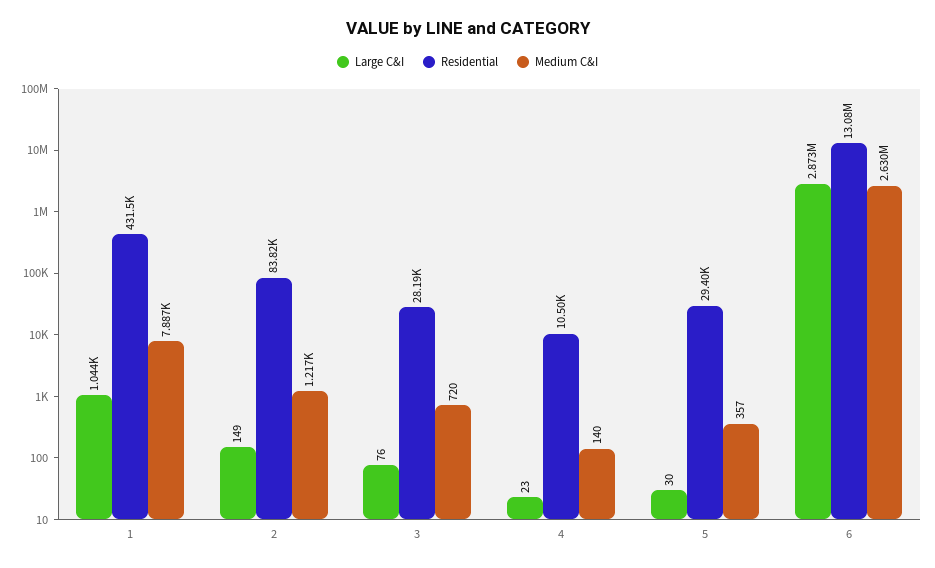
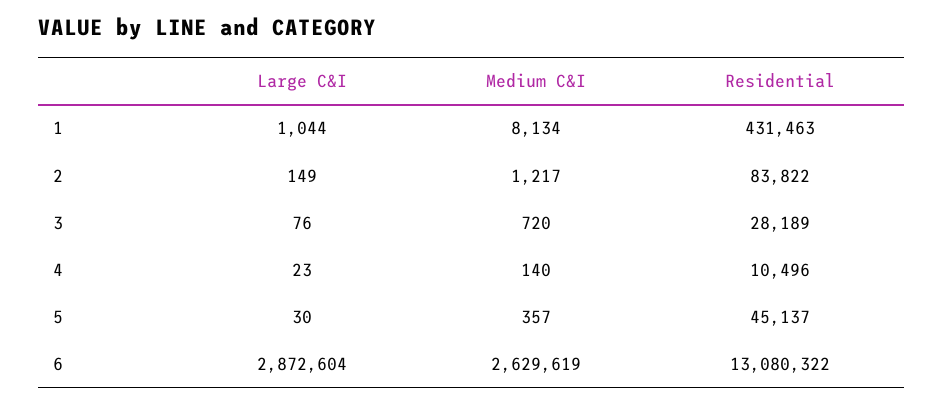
Medium C&I, 1: 7887 -> 8134
Residential, 5: 29400 -> 45137

